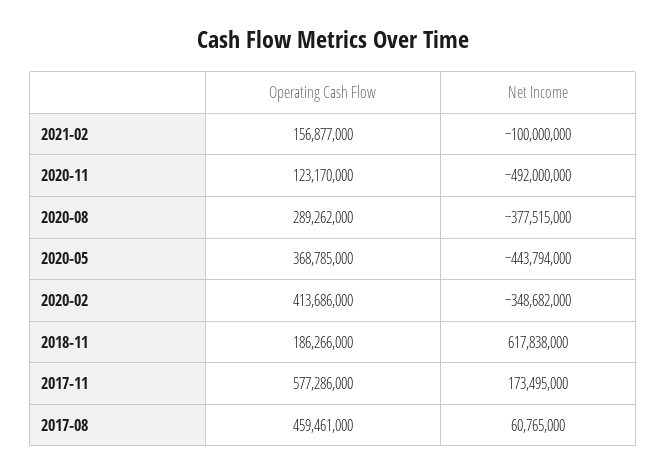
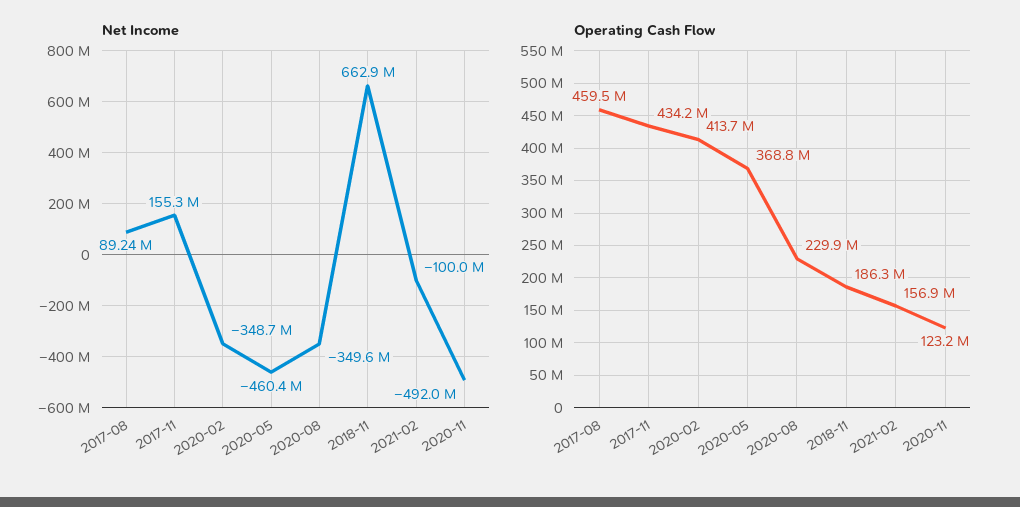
Operating Cash Flow, 2020-08: 289262000 -> 229900000
Net Income, 2020-08: -377515000 -> -349600000
Net Income, 2020-05: -443794000 -> -460400000
Net Income, 2018-11: 617838000 -> 662900000
Operating Cash Flow, 2017-11: 577286000 -> 434200000
Net Income, 2017-11: 173495000 -> 155300000
Net Income, 2017-08: 60765000 -> 89240000

